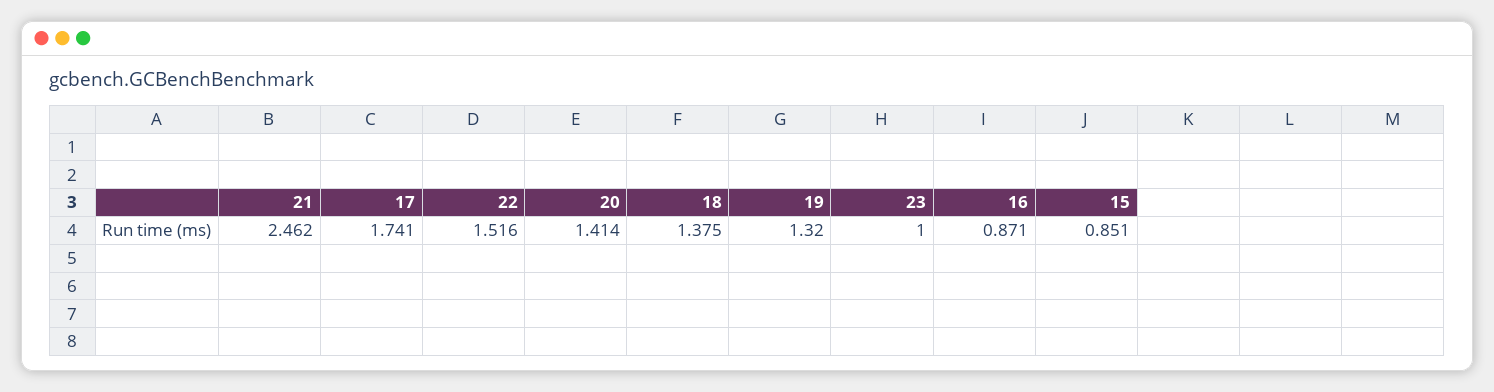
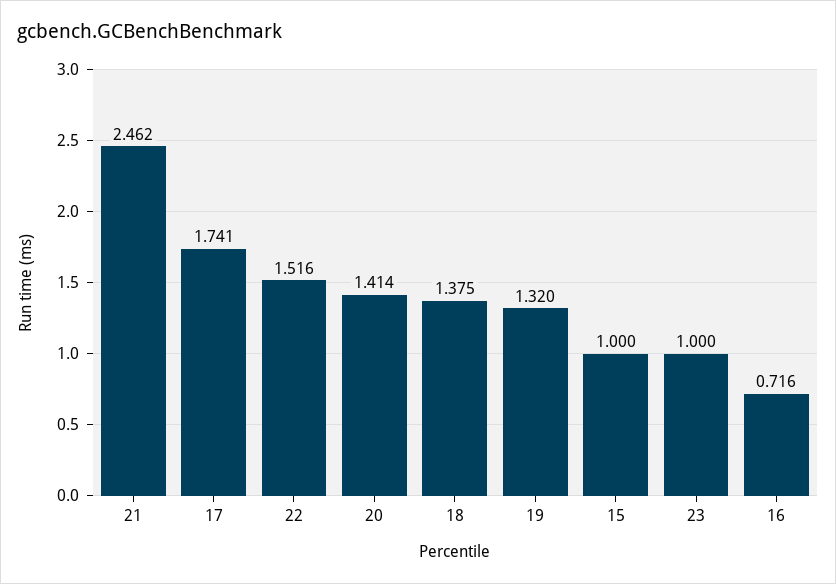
16: 0.871 -> 0.716
15: 0.851 -> 1

